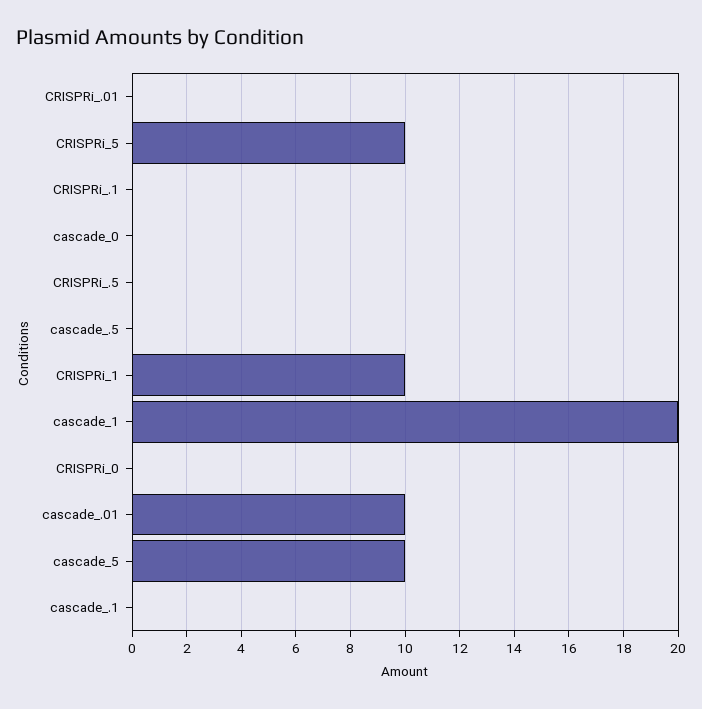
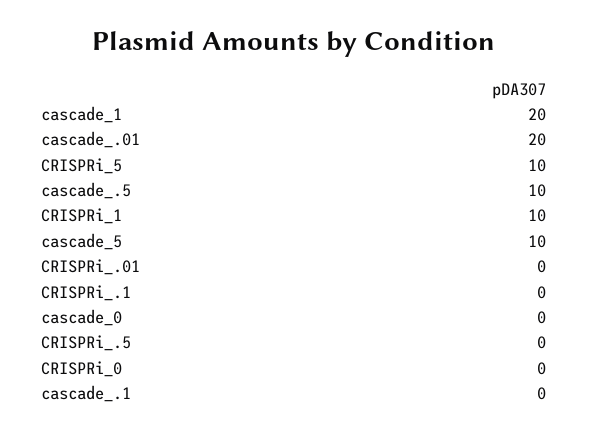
cascade_.5: 0 -> 10
cascade_.01: 10 -> 20

